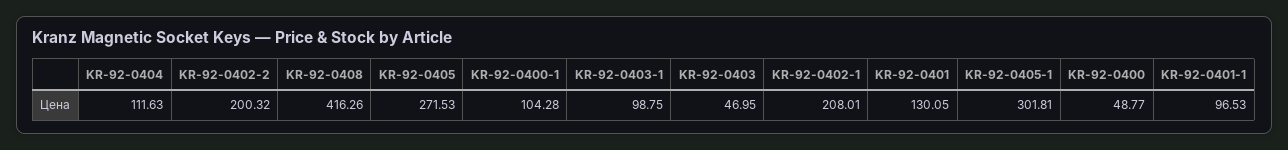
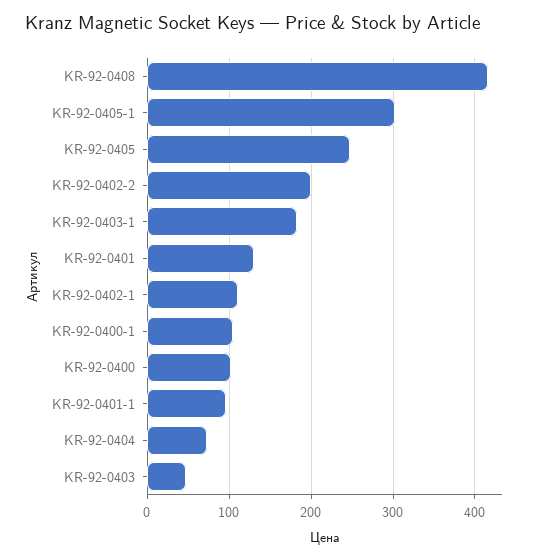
KR-92-0404: 111.63 -> 70
KR-92-0405: 271.53 -> 250
KR-92-0403-1: 98.75 -> 180
KR-92-0402-1: 208.01 -> 110
KR-92-0400: 48.77 -> 100

